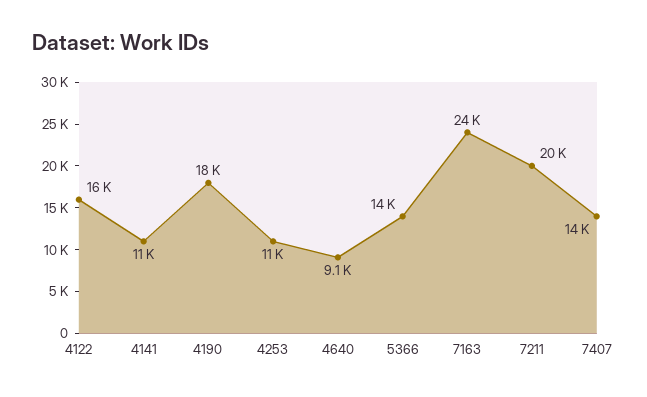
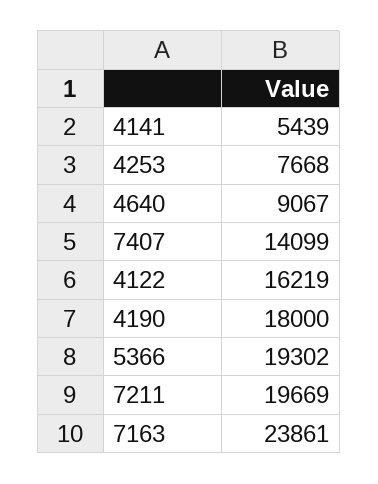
4141: 11000 -> 5439
4253: 11000 -> 7668
5366: 14000 -> 19302

